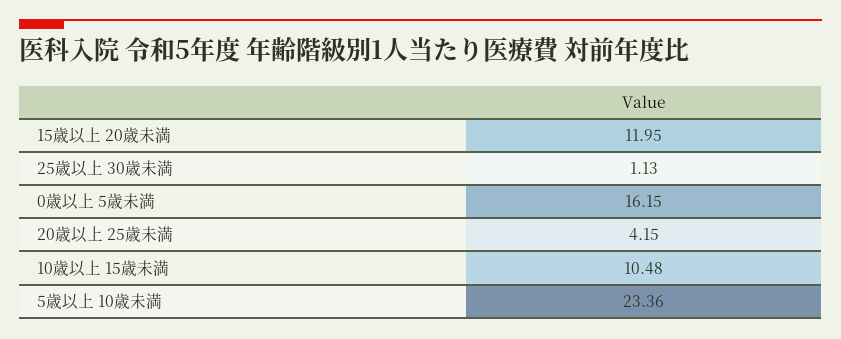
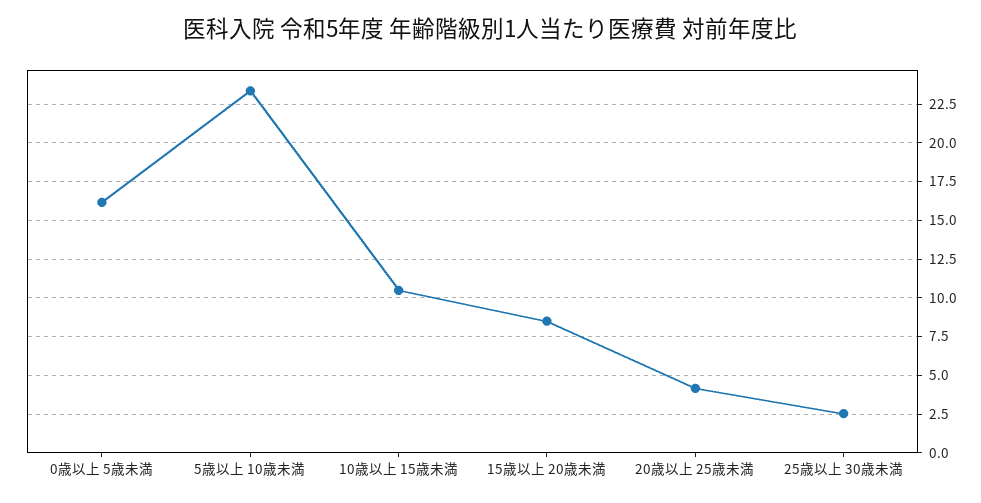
15歳以上 20歳未満: 11.95 -> 8.5
25歳以上 30歳未満: 1.13 -> 2.5

